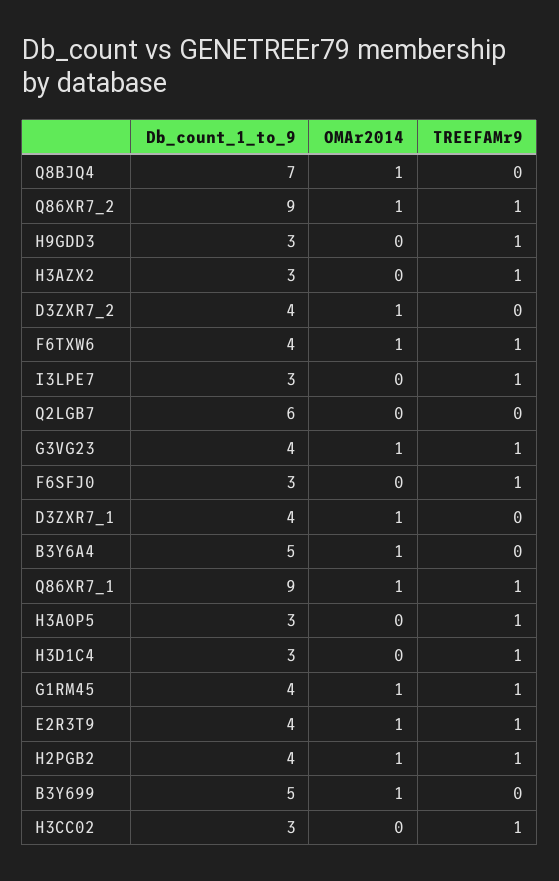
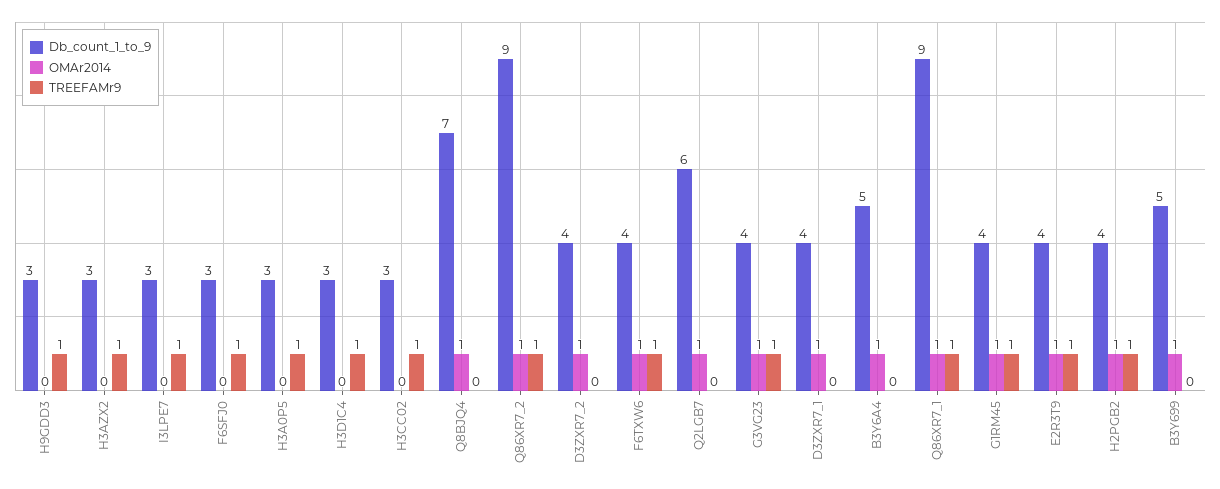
OMAr2014, Q2LGB7: 0 -> 1

